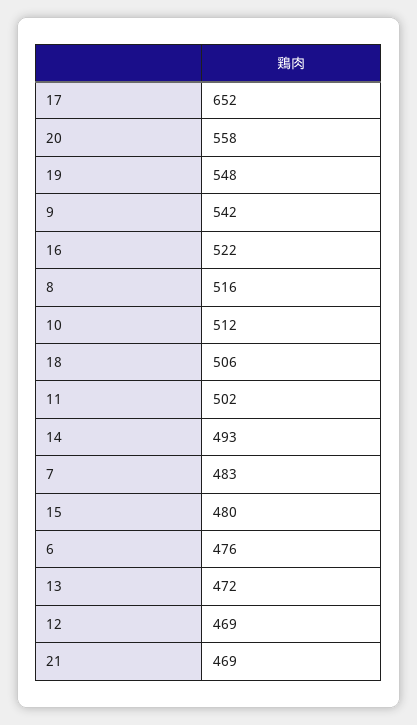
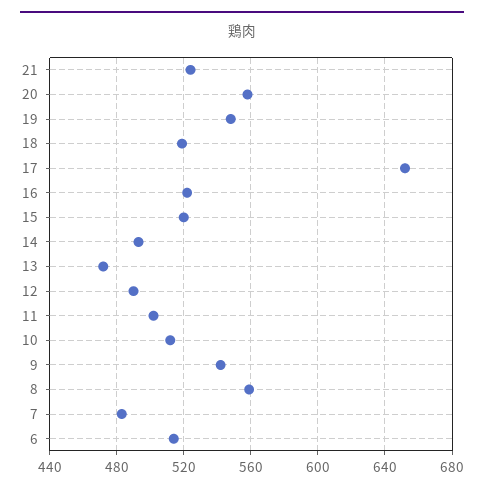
8: 516 -> 560
18: 506 -> 520
15: 480 -> 520
6: 476 -> 515
12: 469 -> 490
21: 469 -> 525

